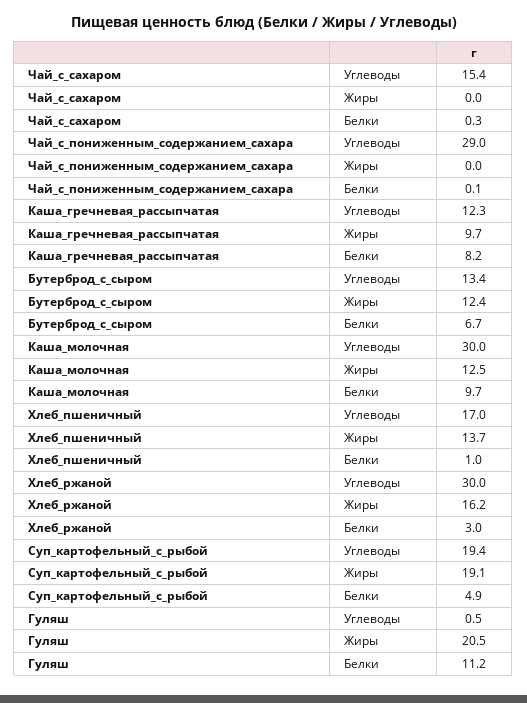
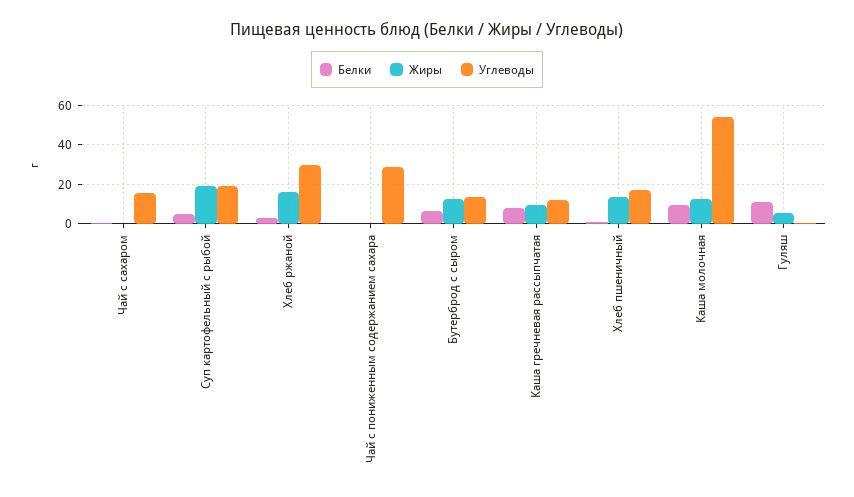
Углеводы, Каша_молочная: 30 -> 55
Жиры, Гуляш: 20.5 -> 5

